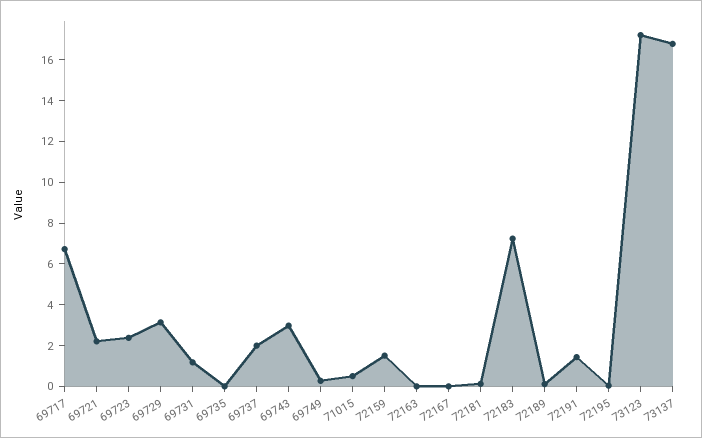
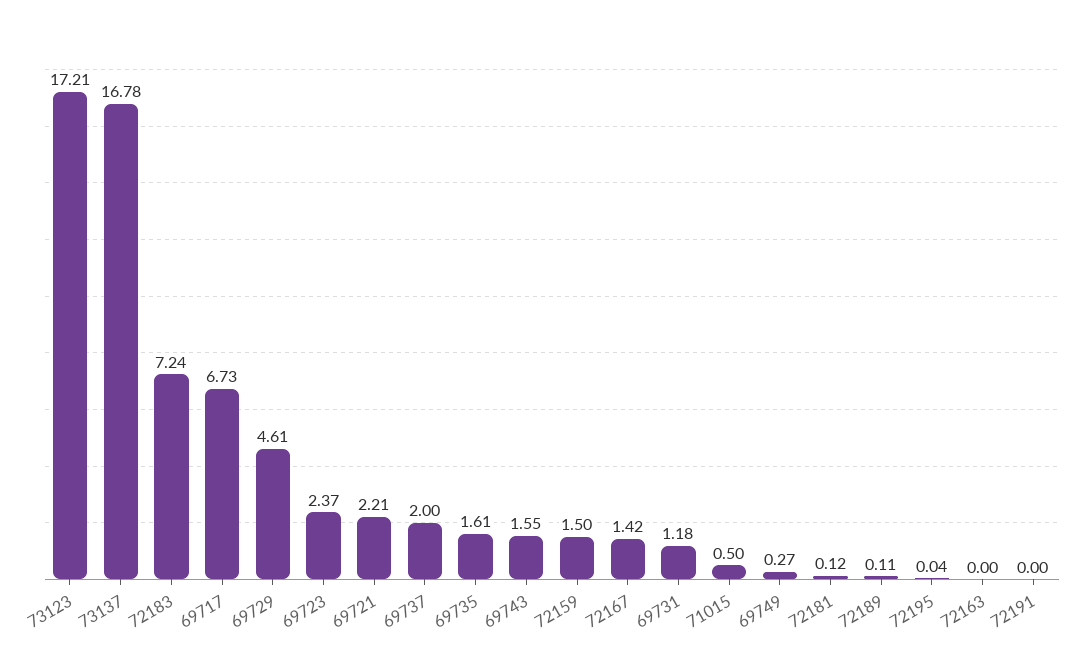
69729: 3 -> 4.61
69735: 0 -> 1.61
69743: 3 -> 1.55
72167: 0 -> 1.42
72191: 1.5 -> 0

